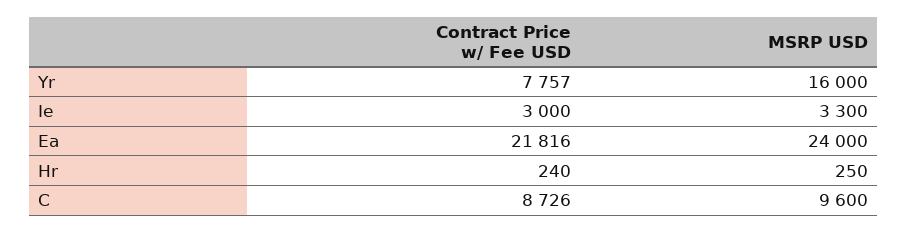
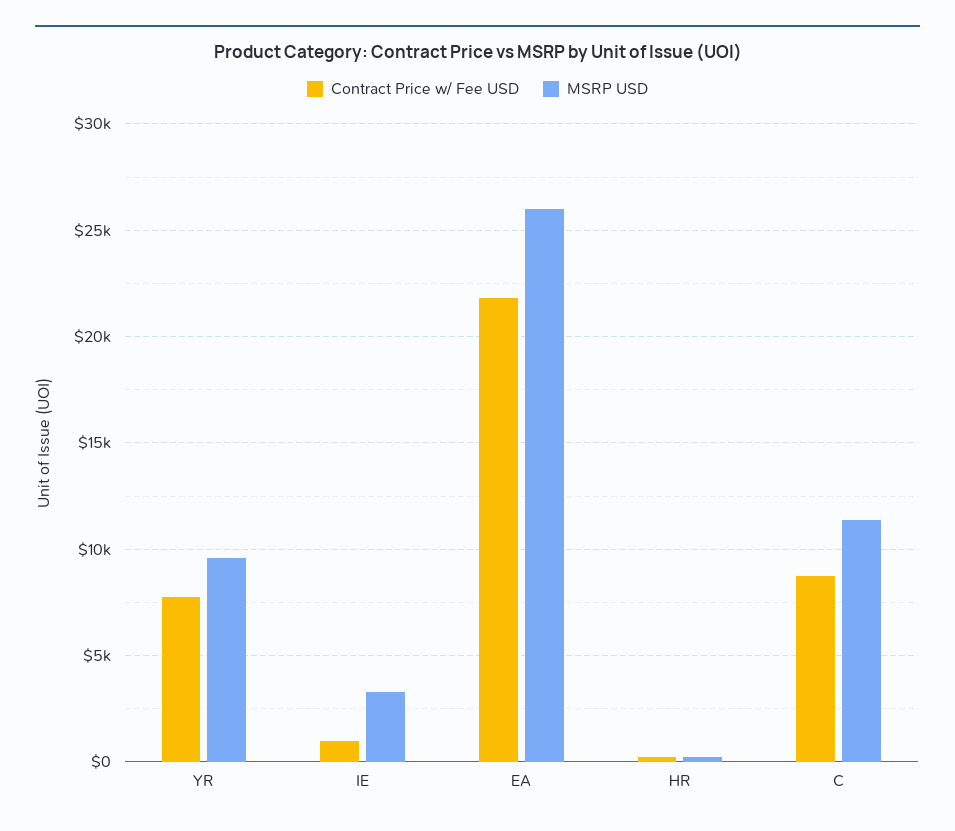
MSRP USD, Yr: 16000 -> 9500
Contract Price w/ Fee USD, Ie: 3000 -> 1000
MSRP USD, Ea: 24000 -> 26000
MSRP USD, C: 9600 -> 11500

